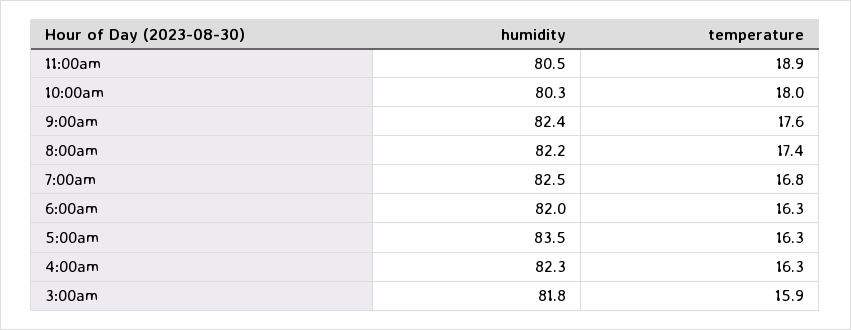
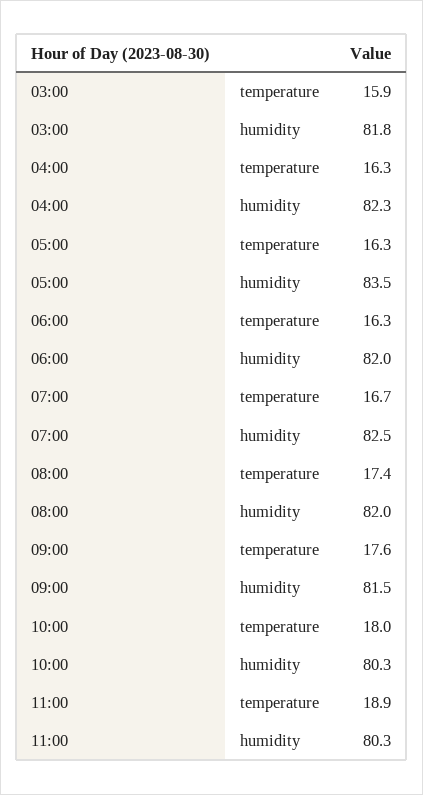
humidity, 11:00am: 80.5 -> 80.3
humidity, 9:00am: 82.4 -> 81.5
humidity, 8:00am: 82.2 -> 82
temperature, 7:00am: 16.8 -> 16.7

